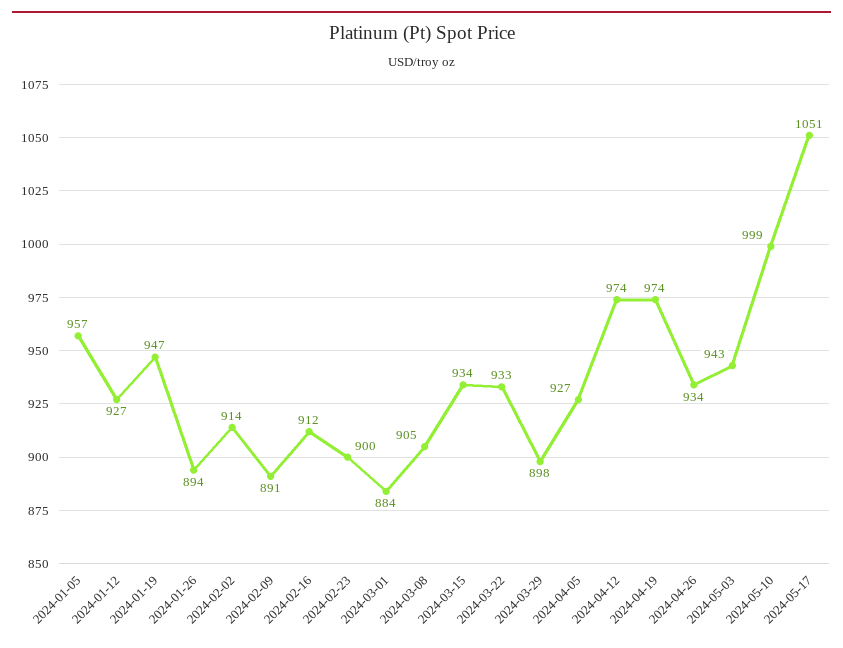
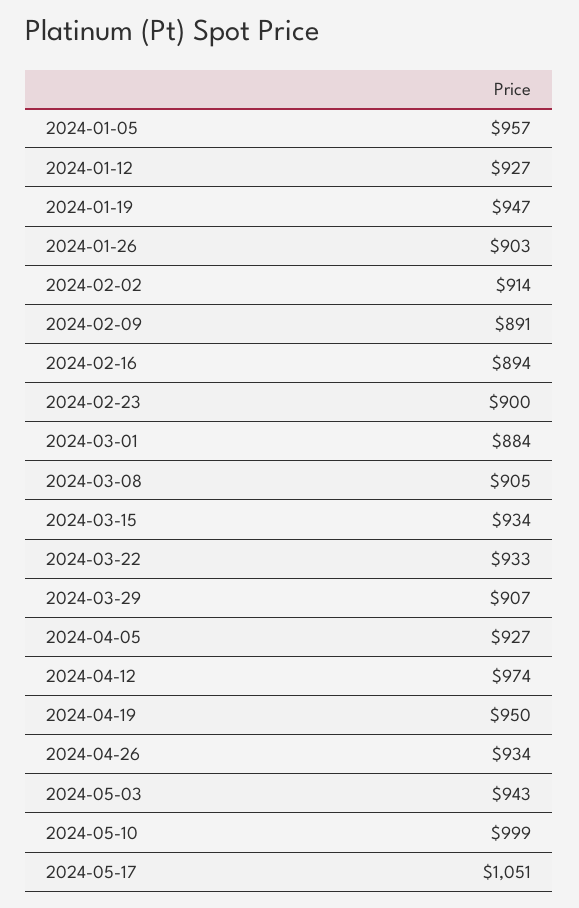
2024-01-26: 894 -> 903
2024-02-16: 912 -> 894
2024-03-29: 898 -> 907
2024-04-19: 974 -> 950

